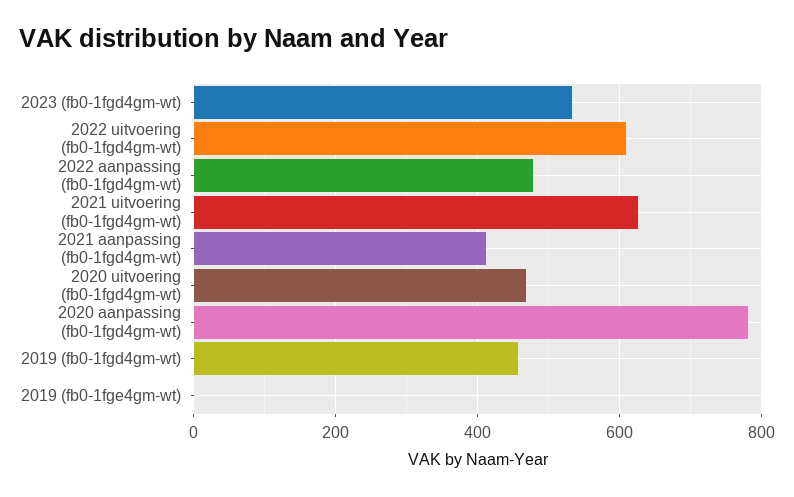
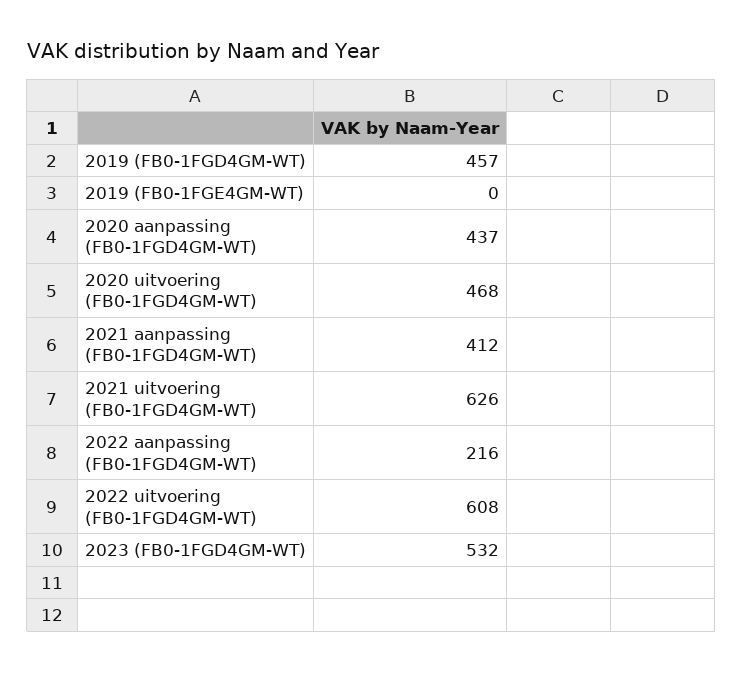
2022 aanpassing (fb0-1fgd4gm-wt): 480 -> 216
2020 aanpassing (fb0-1fgd4gm-wt): 780 -> 437

